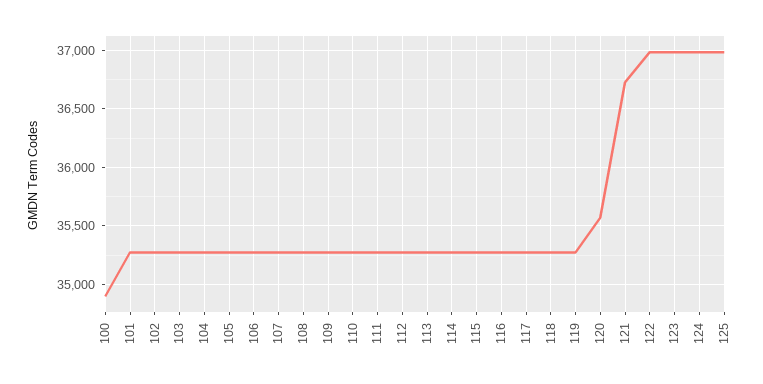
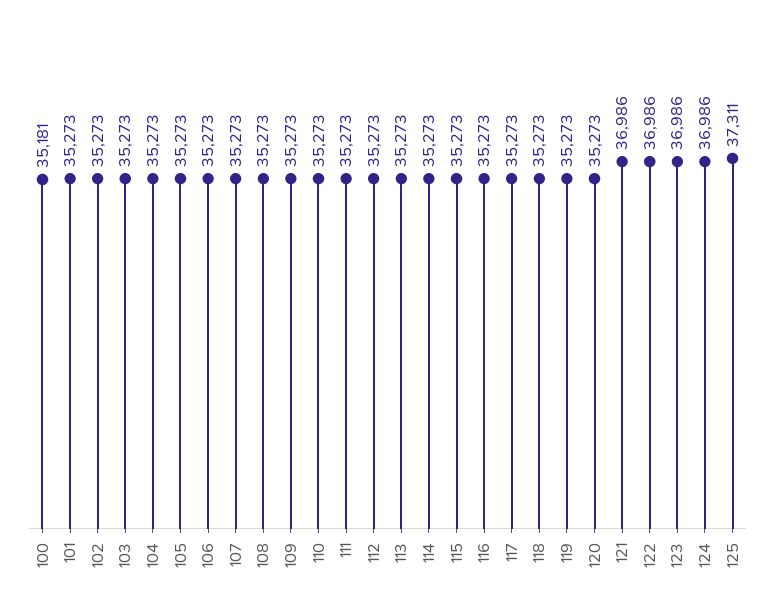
100: 34900 -> 35181
120: 35600 -> 35273
121: 36700 -> 36986
125: 37000 -> 37311

